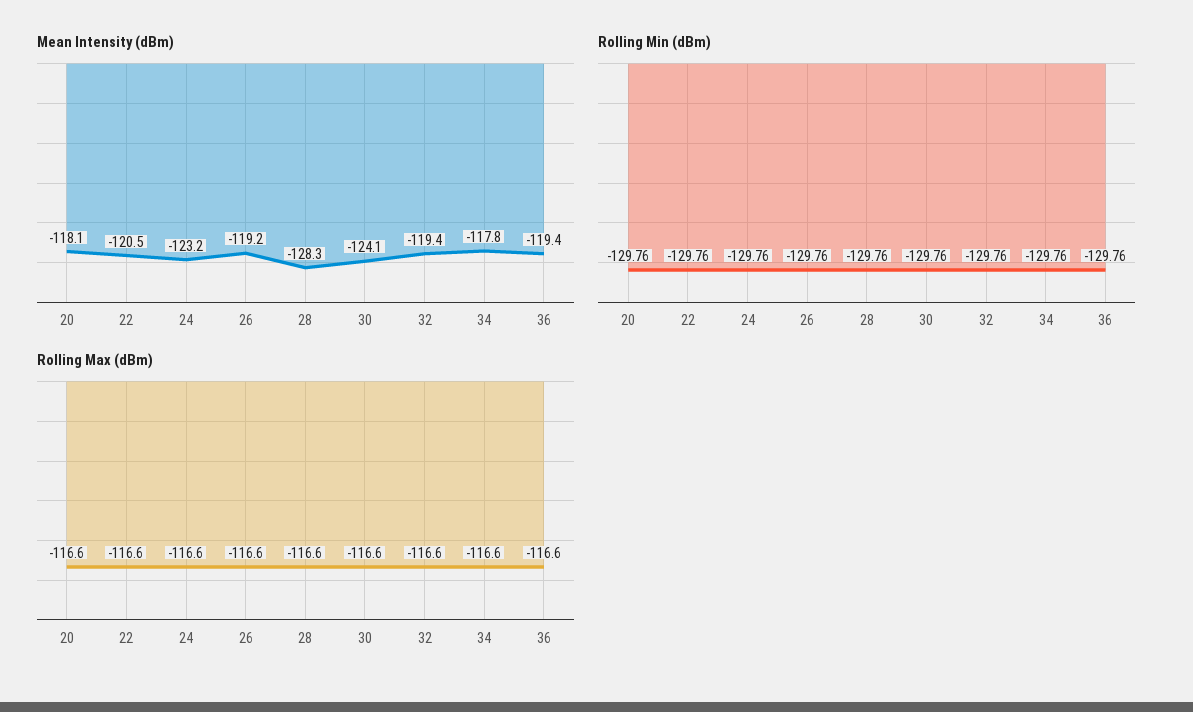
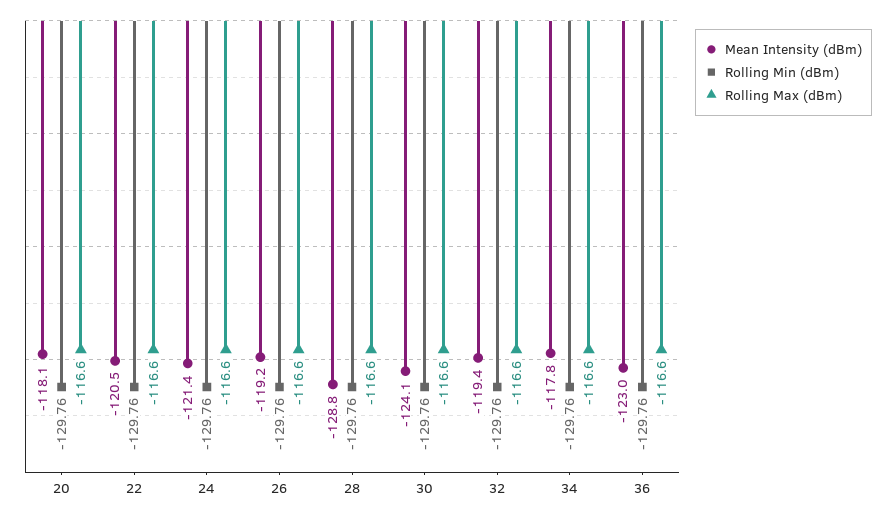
Mean Intensity (dBm), 24: -123.2 -> -121.4
Mean Intensity (dBm), 28: -128.3 -> -128.8
Mean Intensity (dBm), 36: -119.4 -> -123

